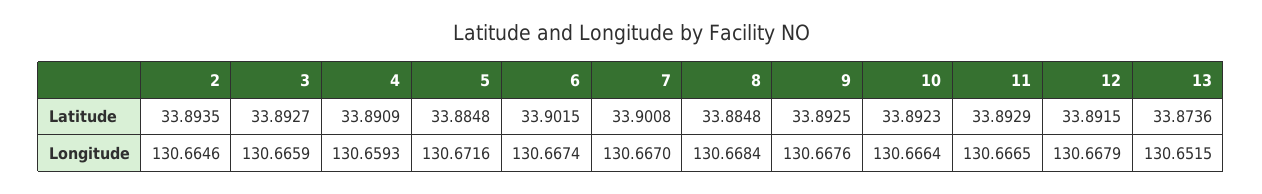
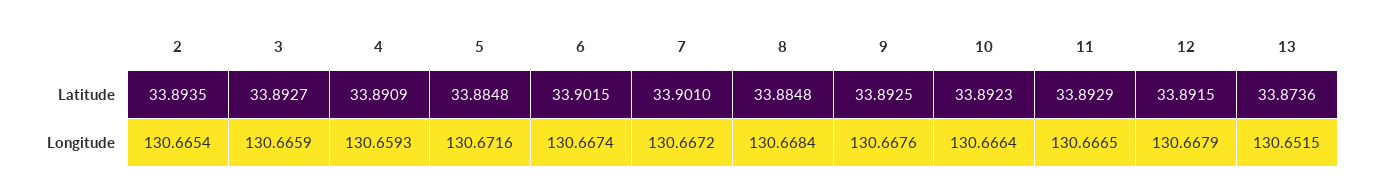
7, Latitude: 33.9008 -> 33.901
2, Longitude: 130.6646 -> 130.6654
7, Longitude: 130.667 -> 130.6672

